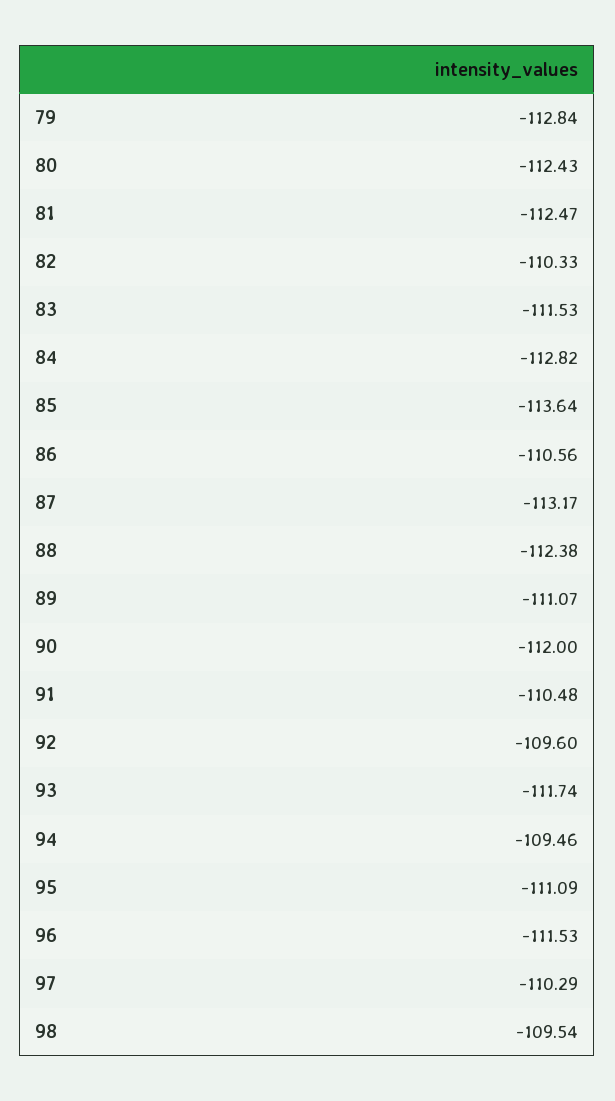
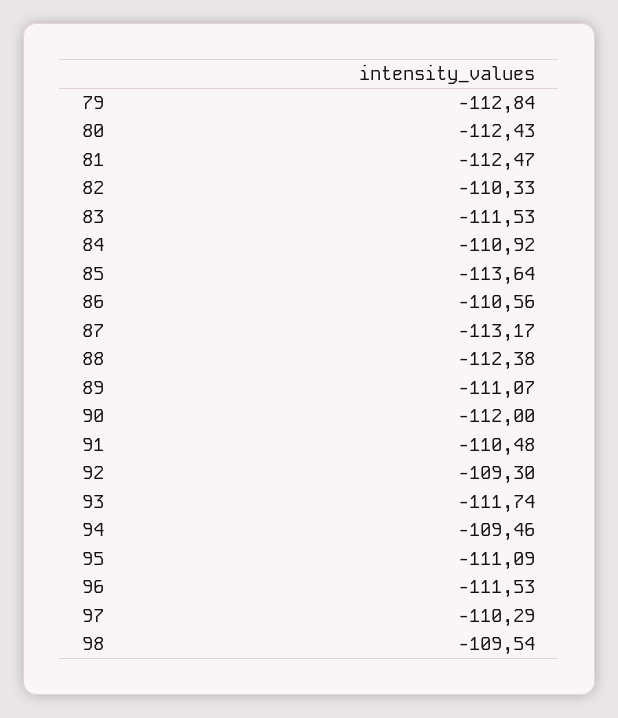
84: -112.82 -> -110.92
92: -109.6 -> -109.3

